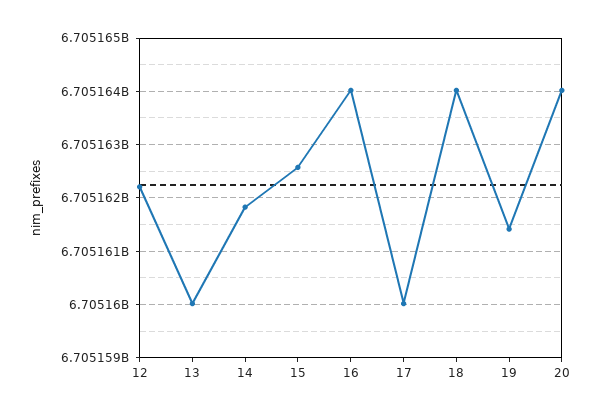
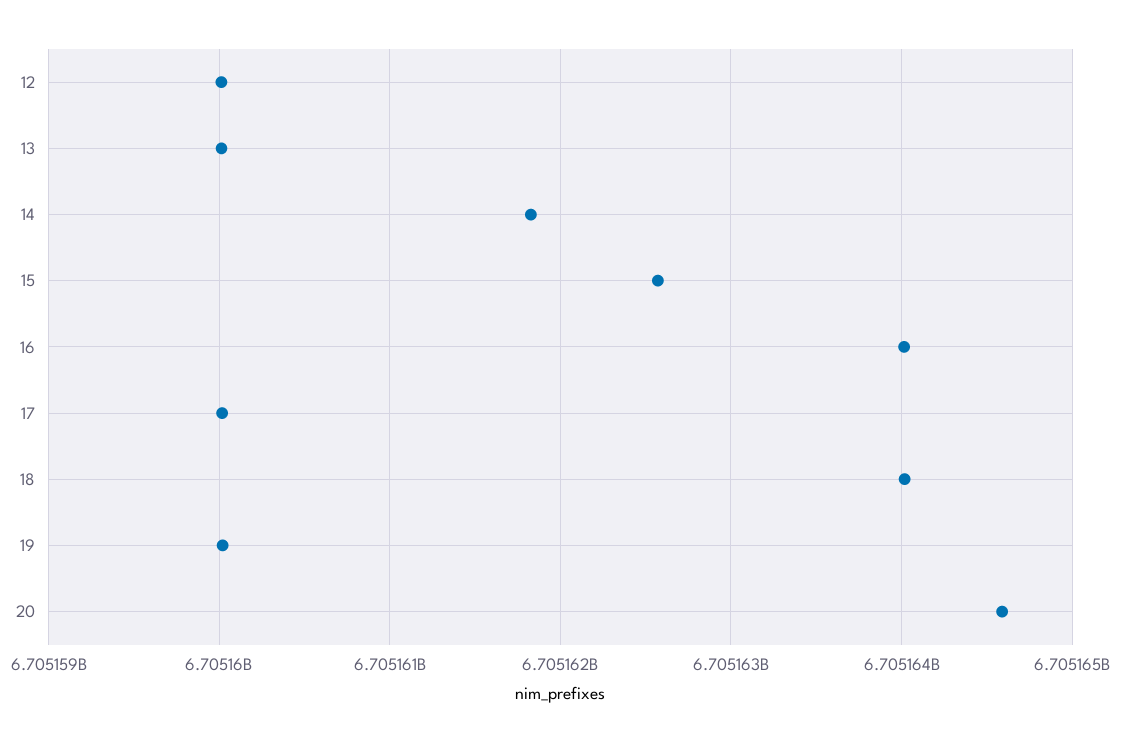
12: 6705162200 -> 6705160000
19: 6705161400 -> 6705160000
20: 6705164000 -> 6705164600

